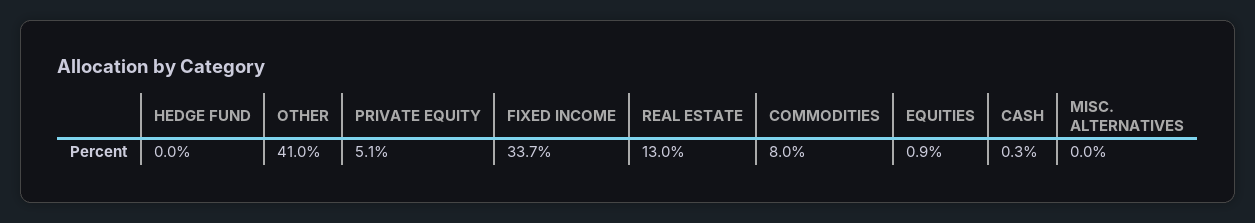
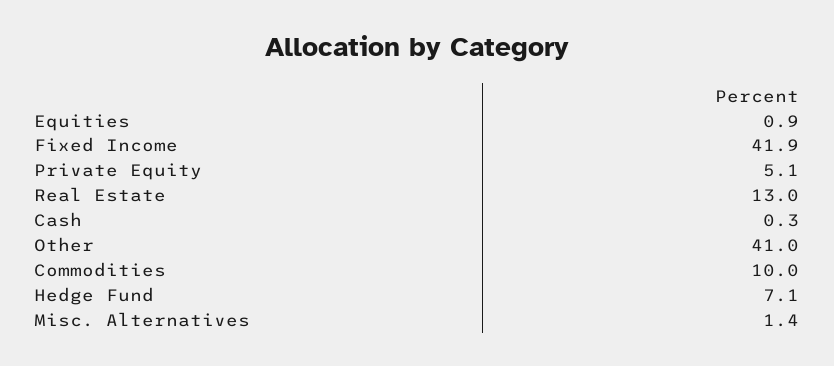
HEDGE FUND: 0 -> 7.1
FIXED INCOME: 33.7 -> 41.9
COMMODITIES: 8 -> 10
MISC. ALTERNATIVES: 0 -> 1.4

